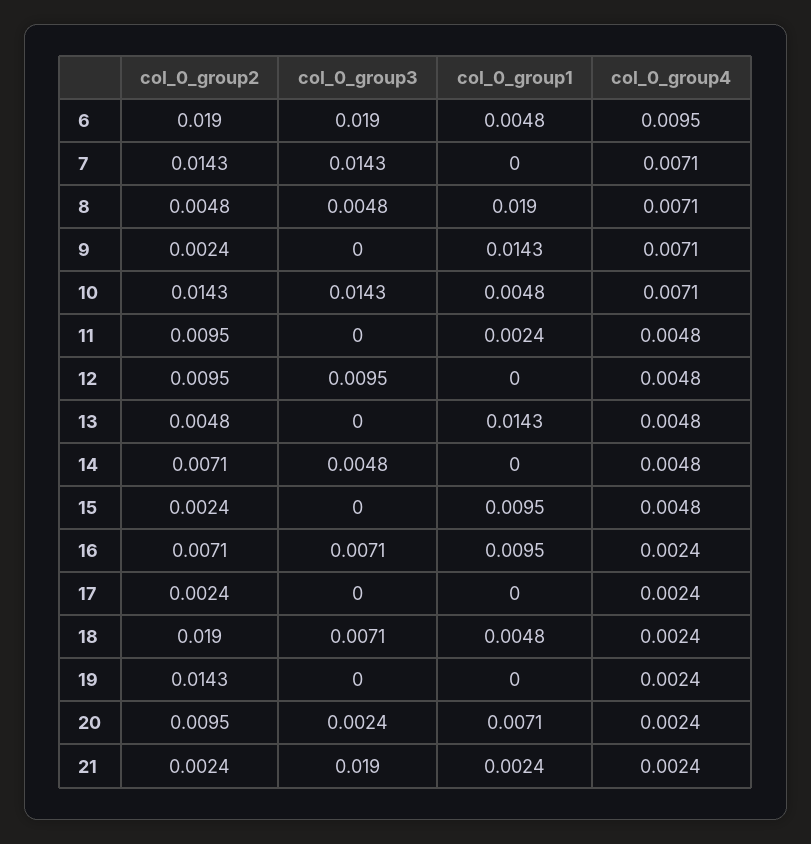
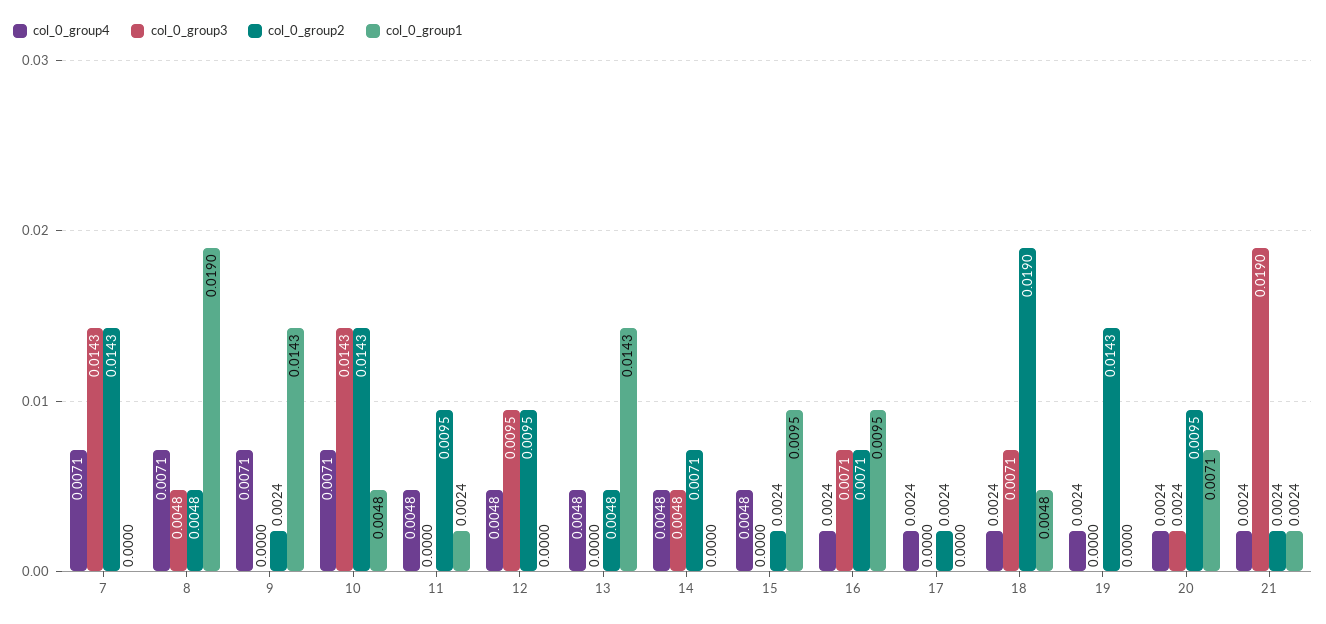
col_0_group2, 6: 0.019 -> none
col_0_group3, 6: 0.019 -> none
col_0_group1, 6: 0.0048 -> none
col_0_group4, 6: 0.0095 -> none

